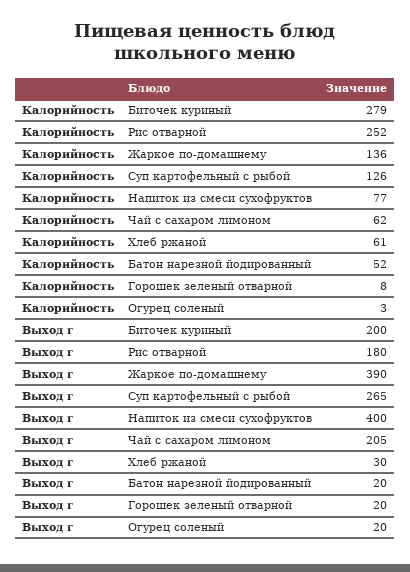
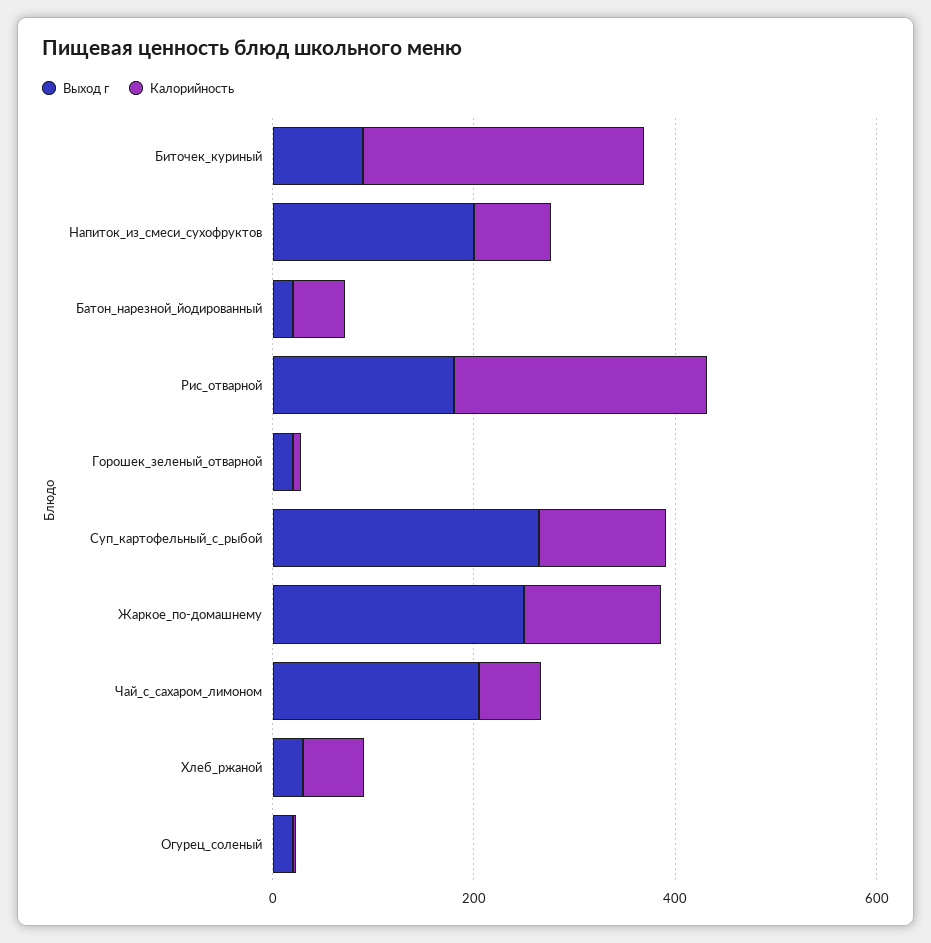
Выход г, Биточек куриный: 200 -> 100
Выход г, Жаркое по-домашнему: 390 -> 250
Выход г, Напиток из смеси сухофруктов: 400 -> 200

